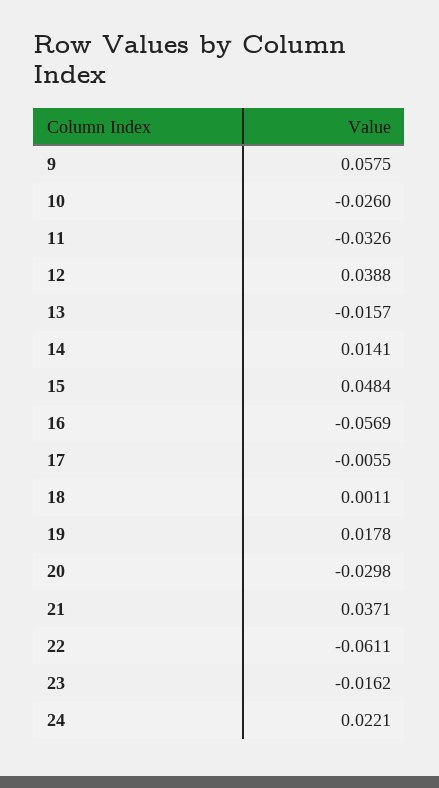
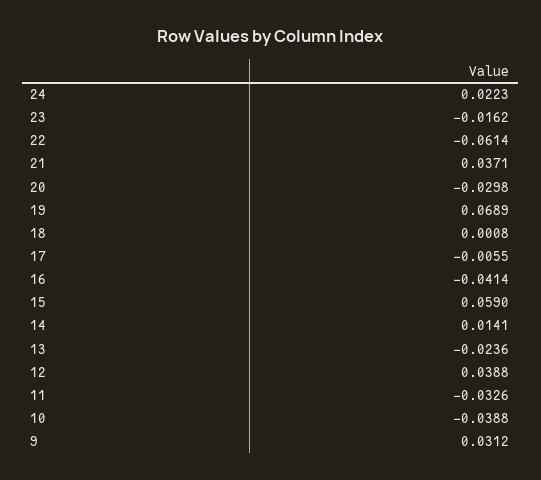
9: 0.0575 -> 0.0312
10: -0.026 -> -0.0388
13: -0.0157 -> -0.0236
15: 0.0484 -> 0.059
16: -0.0569 -> -0.0414
18: 0.0011 -> 0.0008
19: 0.0178 -> 0.0689
22: -0.0611 -> -0.0614
24: 0.0221 -> 0.0223

